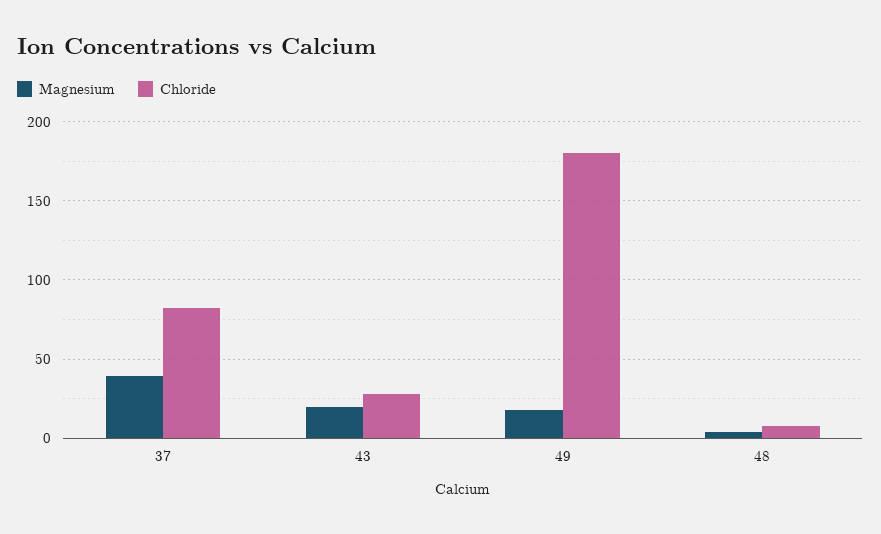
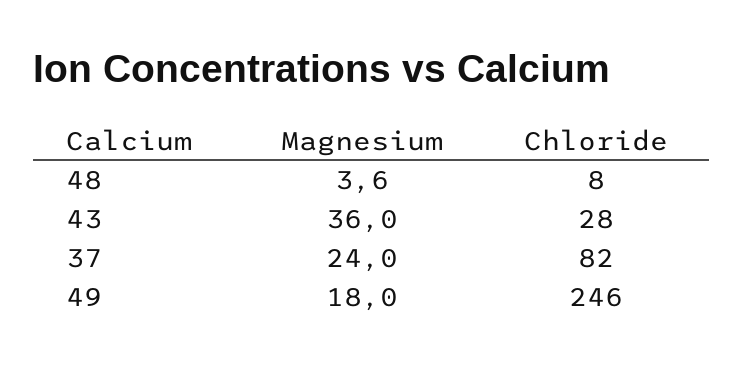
Magnesium, 37: 40 -> 24
Magnesium, 43: 20 -> 36
Chloride, 49: 180 -> 246

